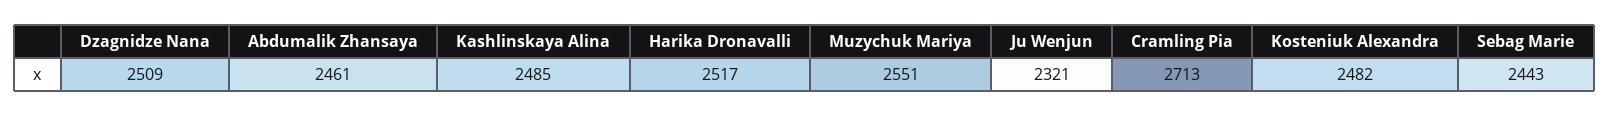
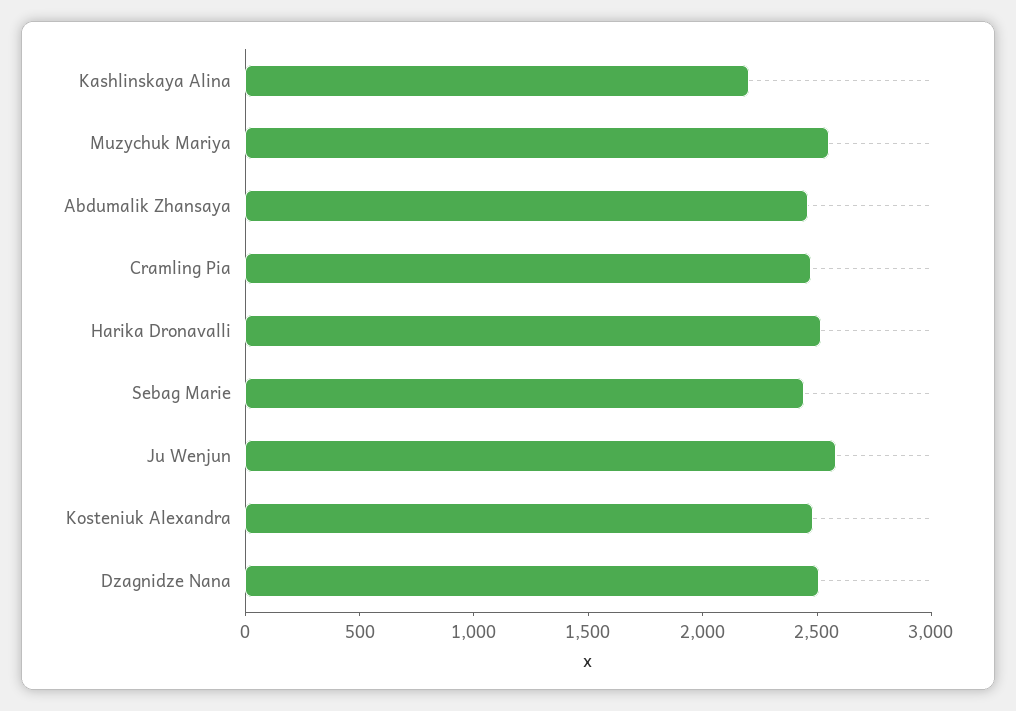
Kashlinskaya Alina: 2485 -> 2200
Ju Wenjun: 2321 -> 2600
Cramling Pia: 2713 -> 2500

